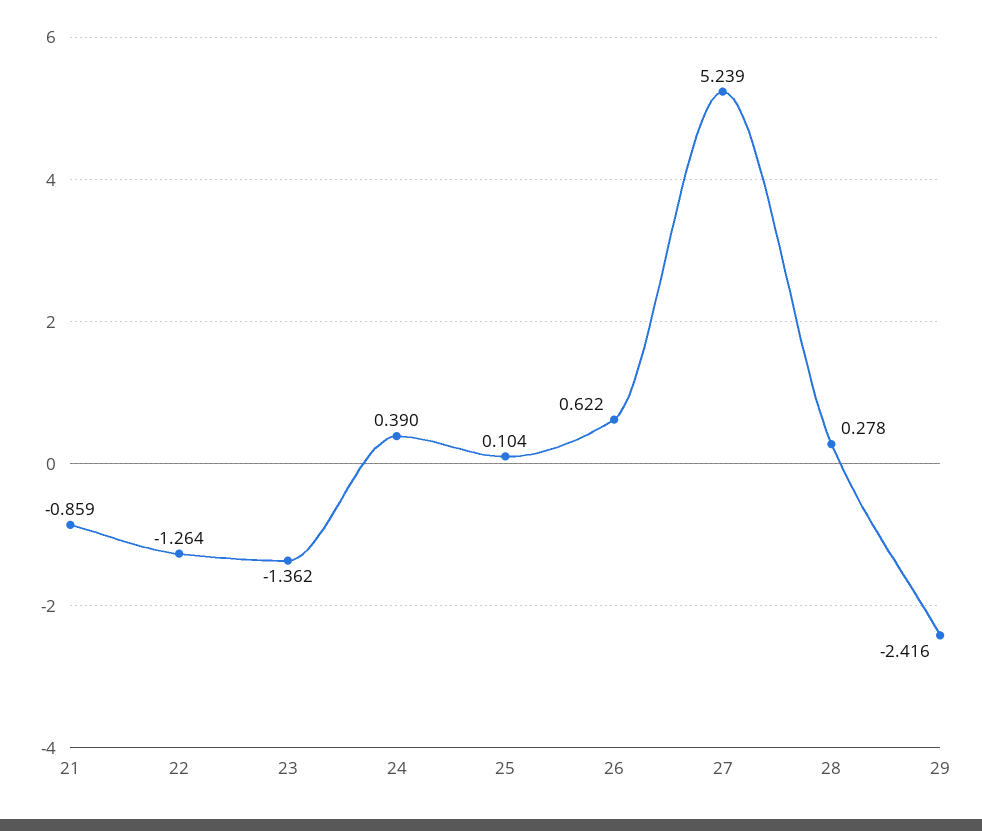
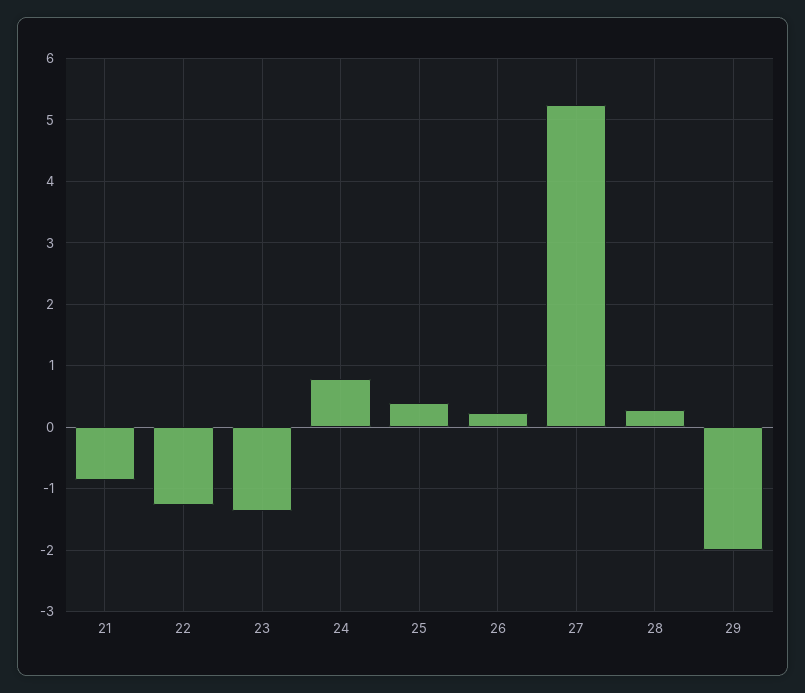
24: 0.39 -> 0.8
25: 0.104 -> 0.4
26: 0.622 -> 0.2
29: -2.416 -> -2

